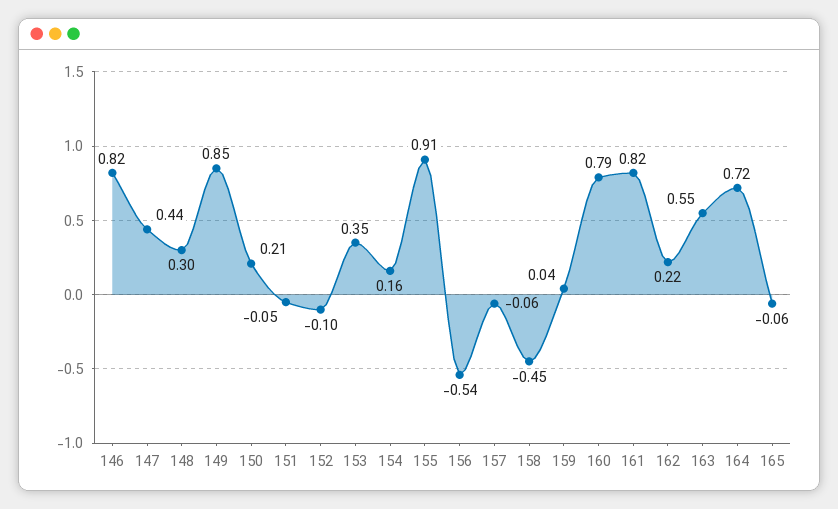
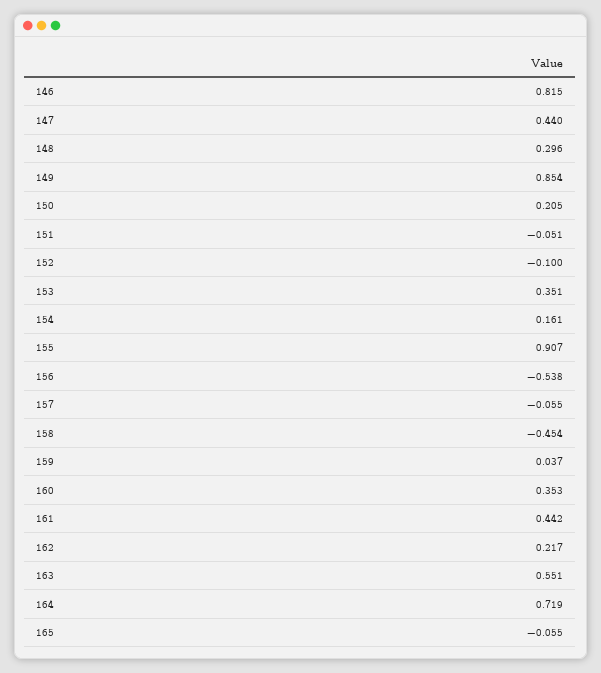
160: 0.79 -> 0.353
161: 0.82 -> 0.442

